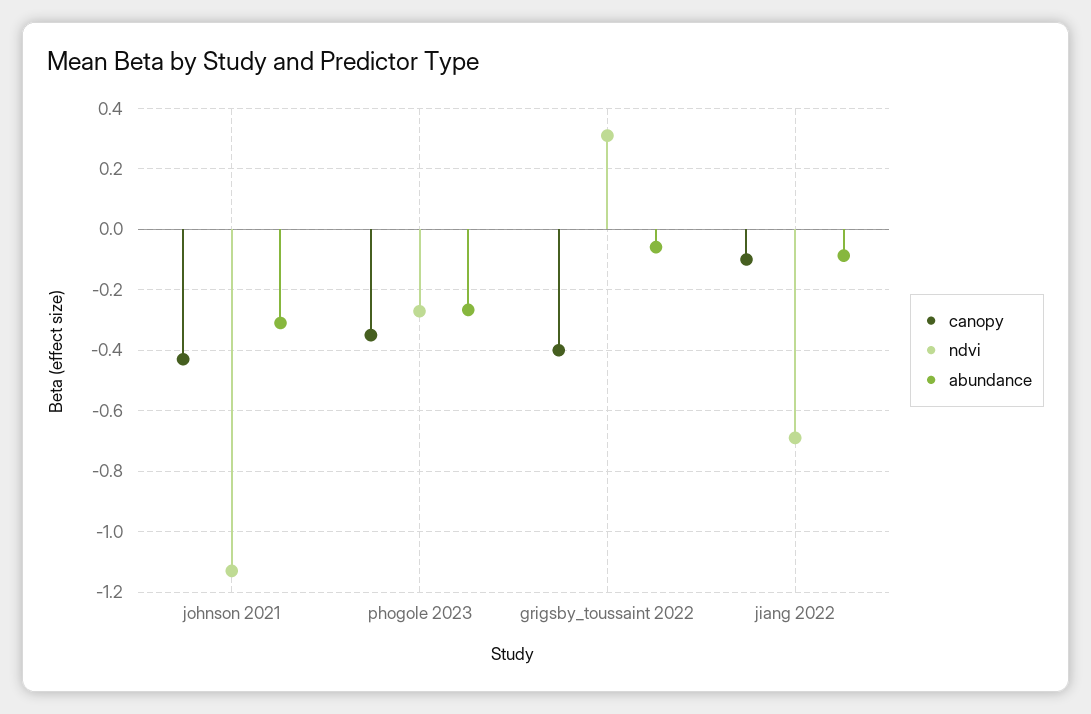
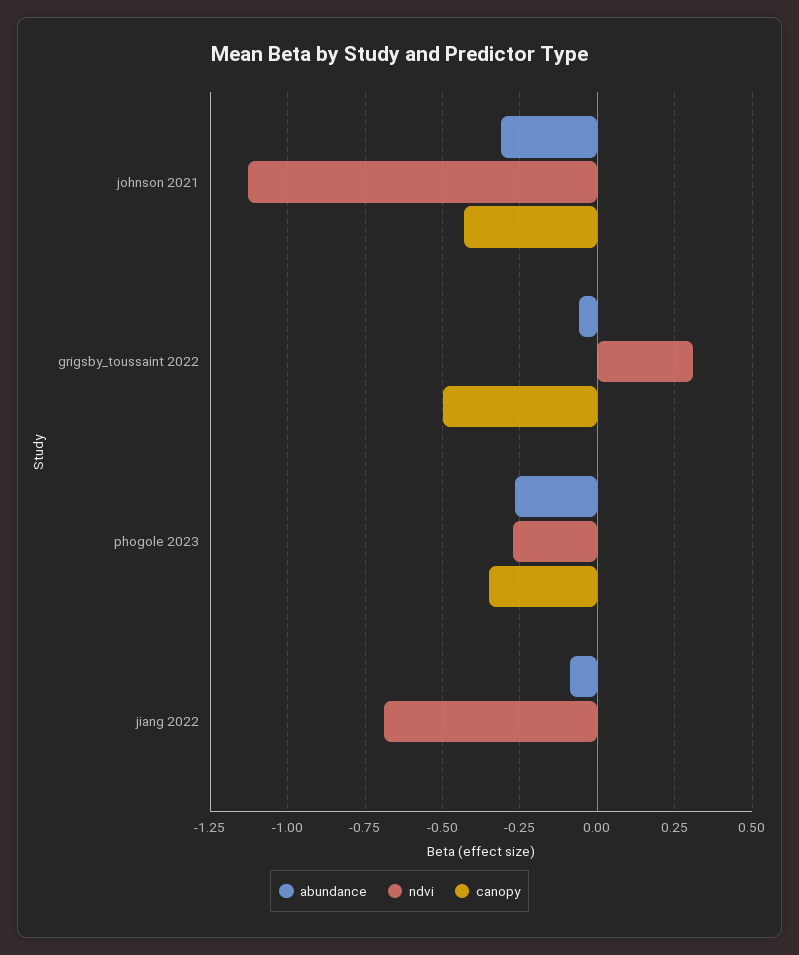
canopy, grigsby_toussaint 2022: -0.4 -> -0.5
canopy, jiang 2022: -0.1 -> 0

